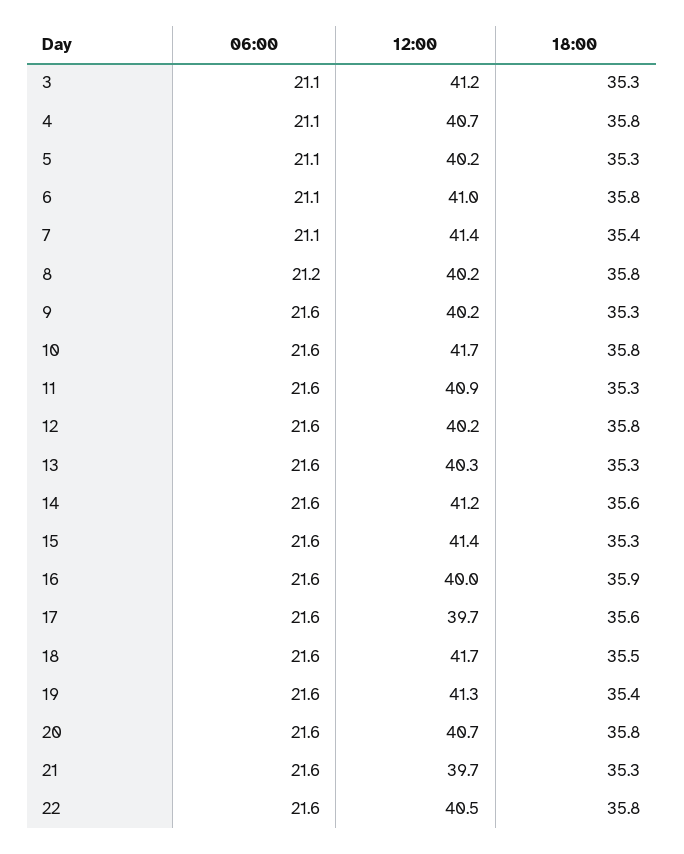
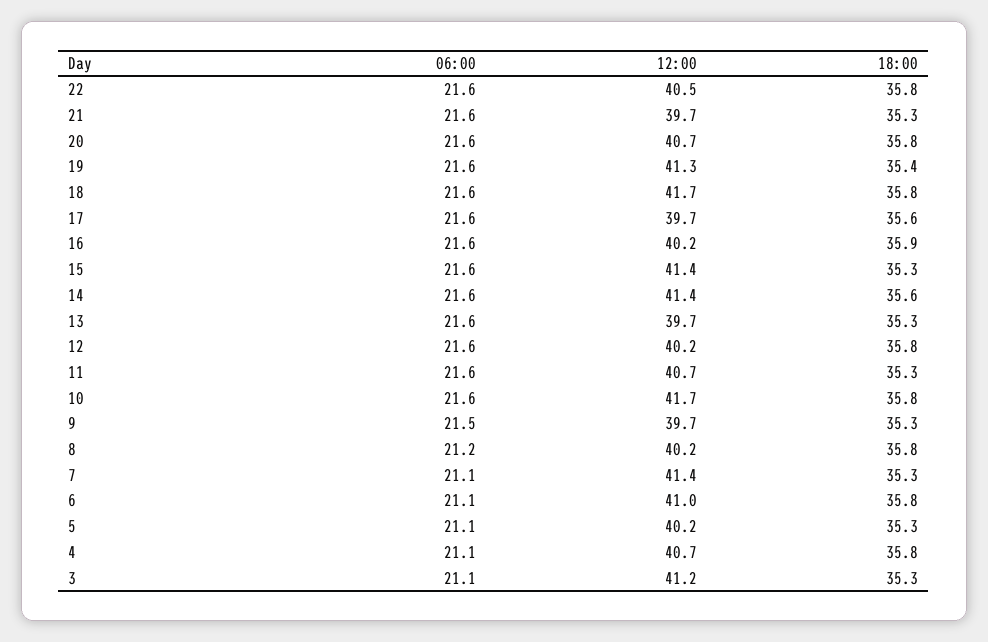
18:00, 7: 35.4 -> 35.3
06:00, 9: 21.6 -> 21.5
12:00, 9: 40.2 -> 39.7
12:00, 11: 40.9 -> 40.7
12:00, 13: 40.3 -> 39.7
12:00, 14: 41.2 -> 41.4
12:00, 16: 40 -> 40.2
18:00, 18: 35.5 -> 35.8

